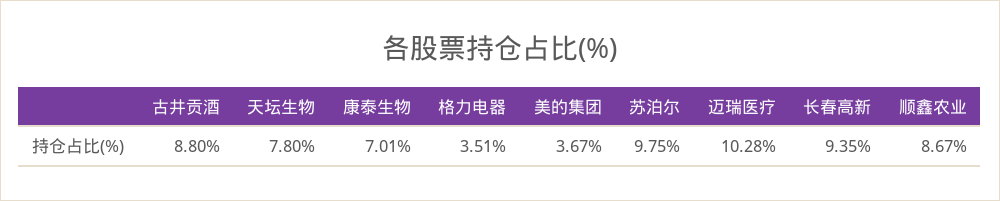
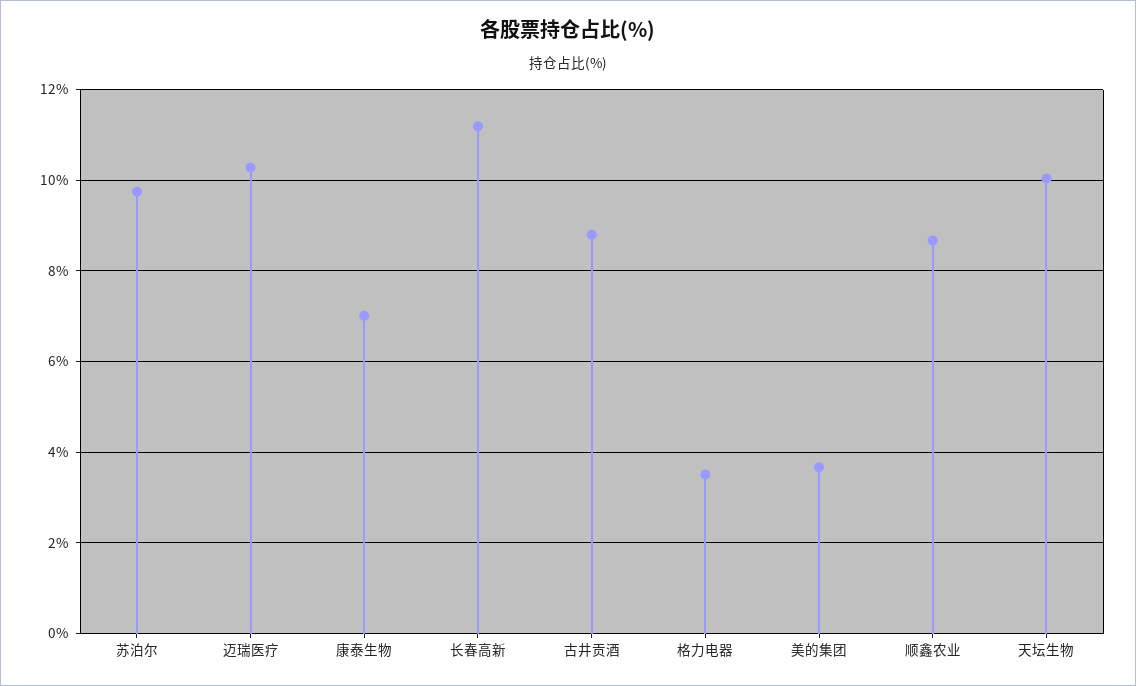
天坛生物: 7.8 -> 10
长春高新: 9.35 -> 11.2

